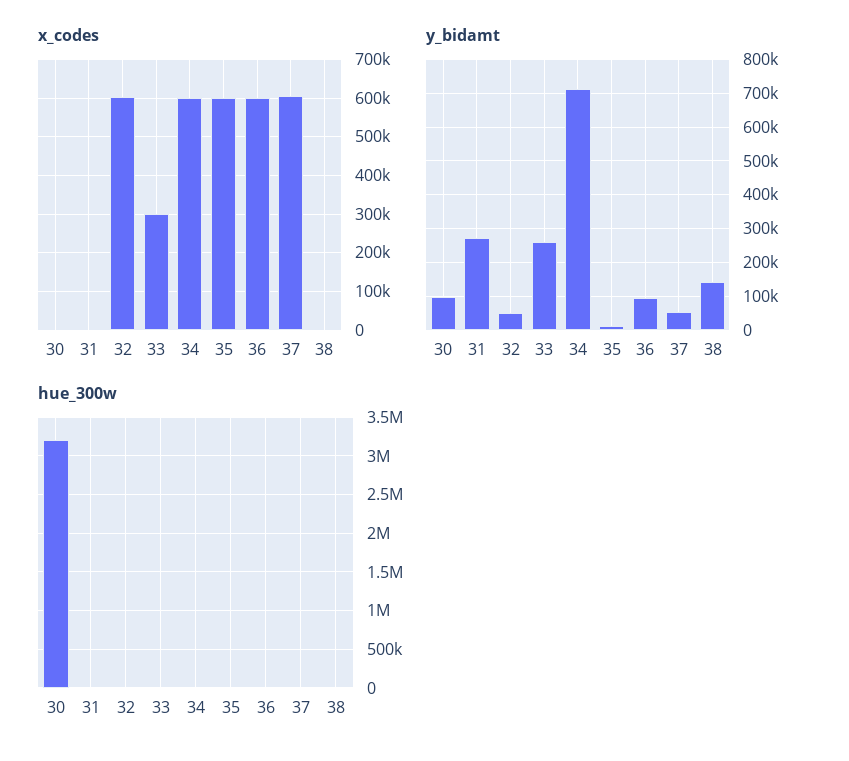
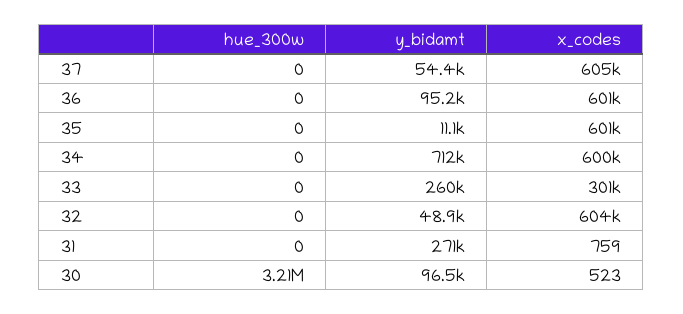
x_codes, 38: 0 -> none
y_bidamt, 38: 140000 -> none
hue_300w, 38: 0 -> none

